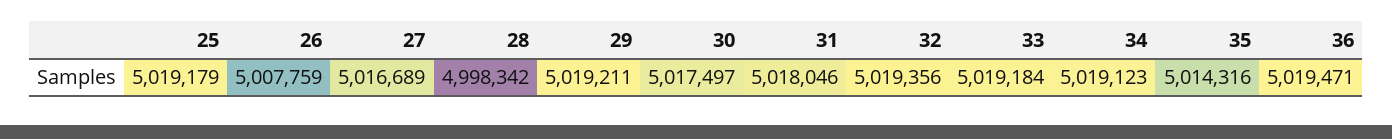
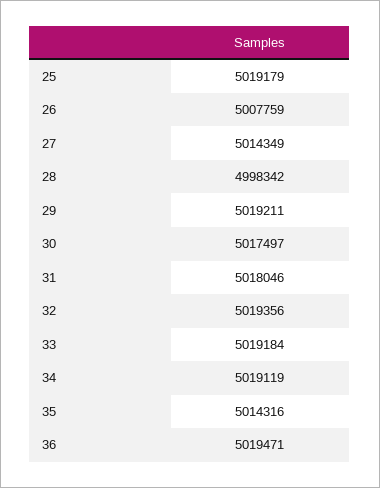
27: 5016689 -> 5014349
34: 5019123 -> 5019119

